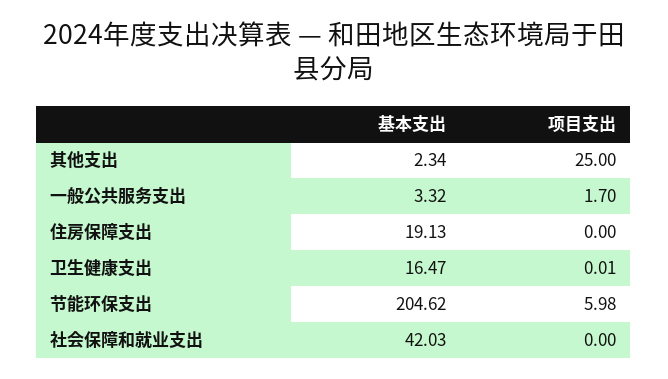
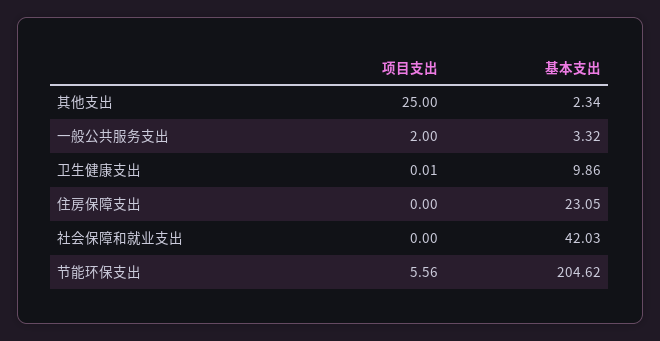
项目支出, 一般公共服务支出: 1.7 -> 2
基本支出, 住房保障支出: 19.13 -> 23.05
基本支出, 卫生健康支出: 16.47 -> 9.86
项目支出, 节能环保支出: 5.98 -> 5.56

